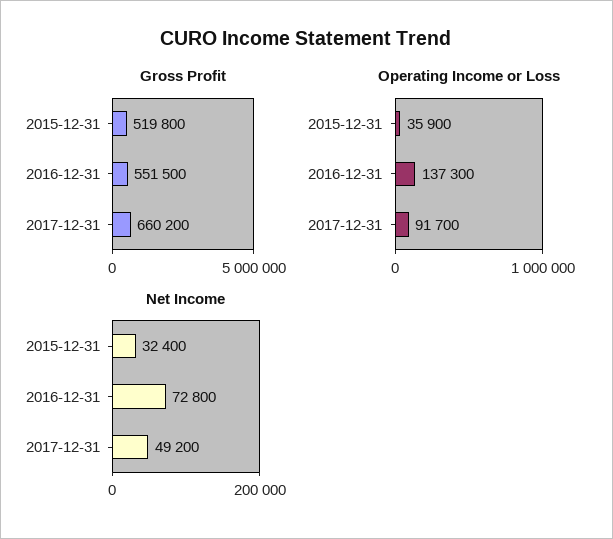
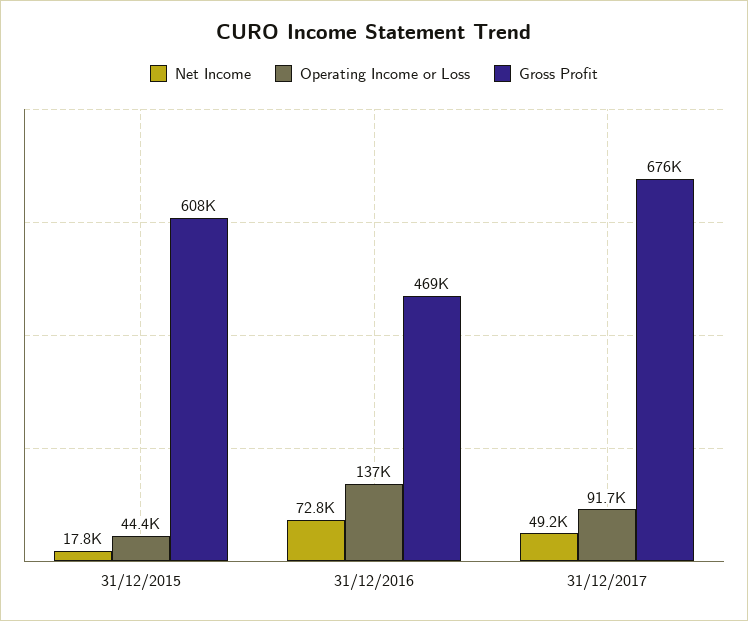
Gross Profit, 2015-12-31: 519800 -> 608000
Gross Profit, 2016-12-31: 551500 -> 469000
Gross Profit, 2017-12-31: 660200 -> 676000
Operating Income or Loss, 2015-12-31: 35900 -> 44400
Net Income, 2015-12-31: 32400 -> 17800

